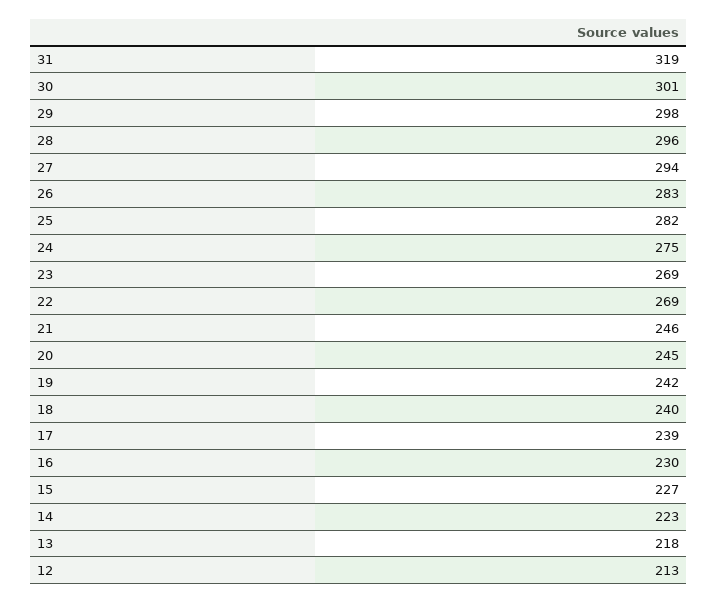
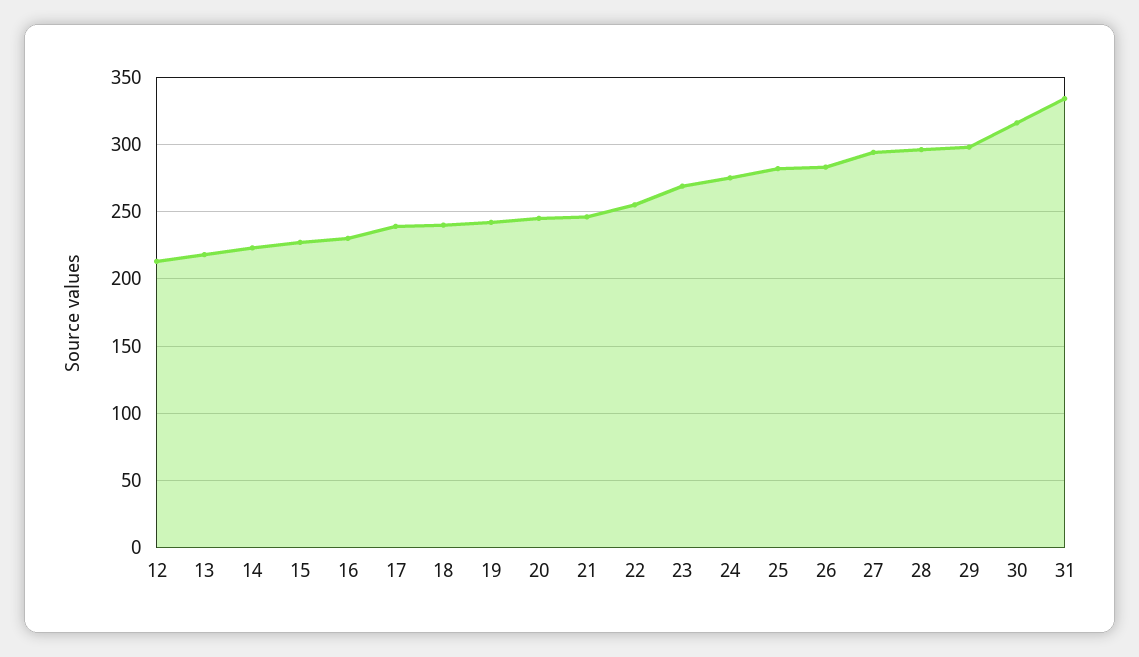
31: 319 -> 335
30: 301 -> 315
22: 269 -> 255

